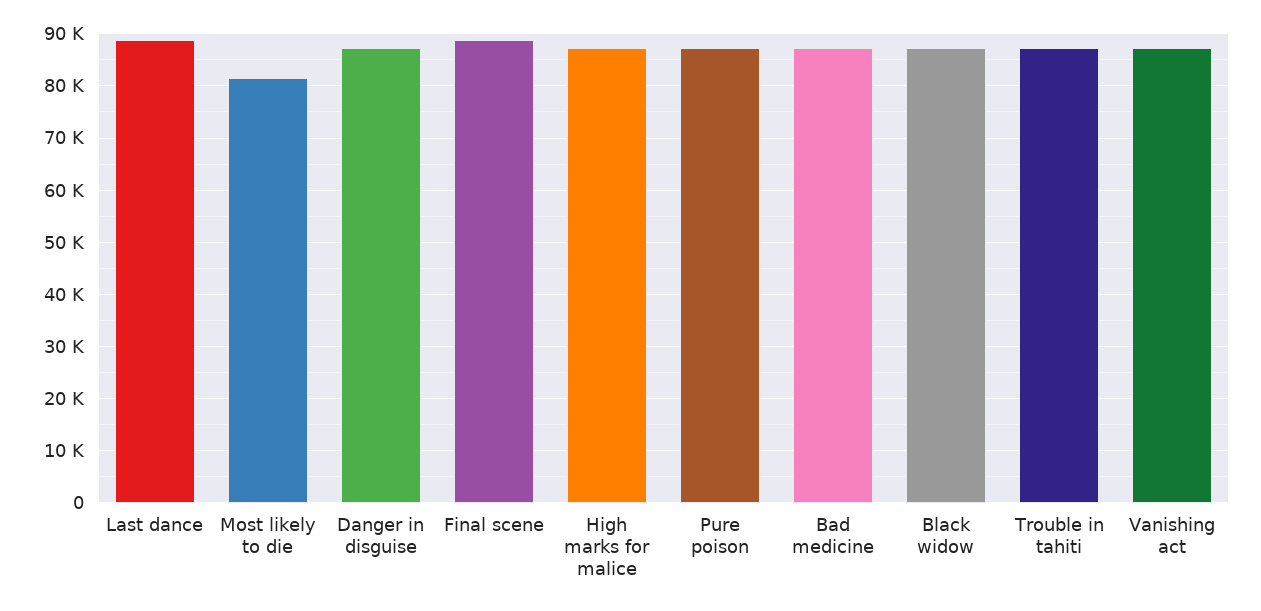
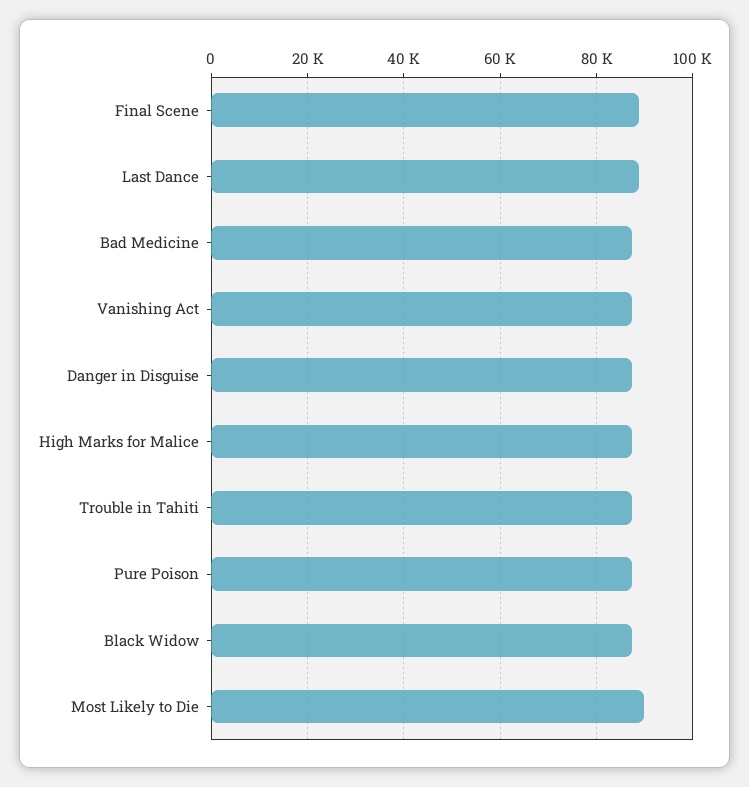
Most likely to die: 82000 -> 90000

